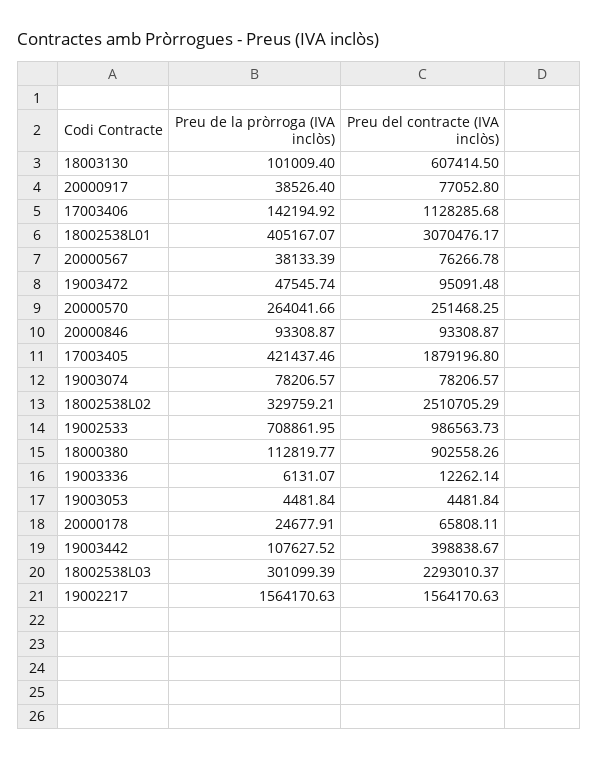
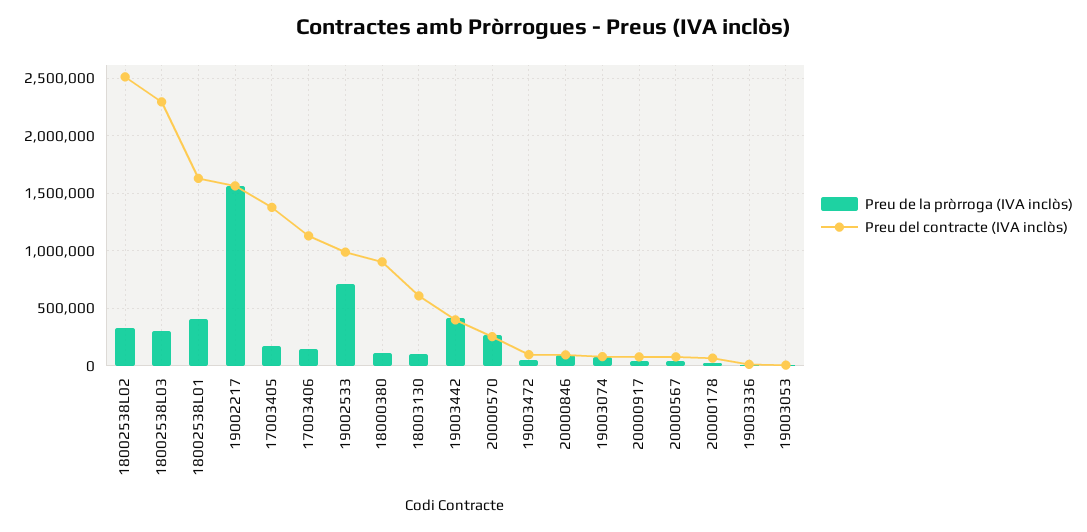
Preu del contracte (IVA inclòs), 18002538L01: 3070476.17 -> 1600000
Preu de la pròrroga (IVA inclòs), 17003405: 421437.46 -> 200000
Preu del contracte (IVA inclòs), 17003405: 1879196.8 -> 1400000
Preu de la pròrroga (IVA inclòs), 19003442: 107627.52 -> 400000

